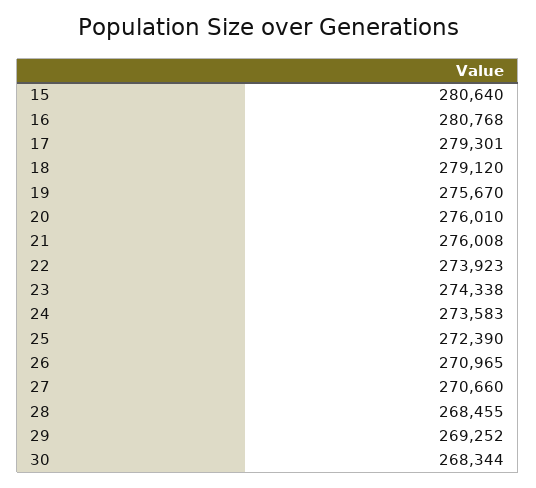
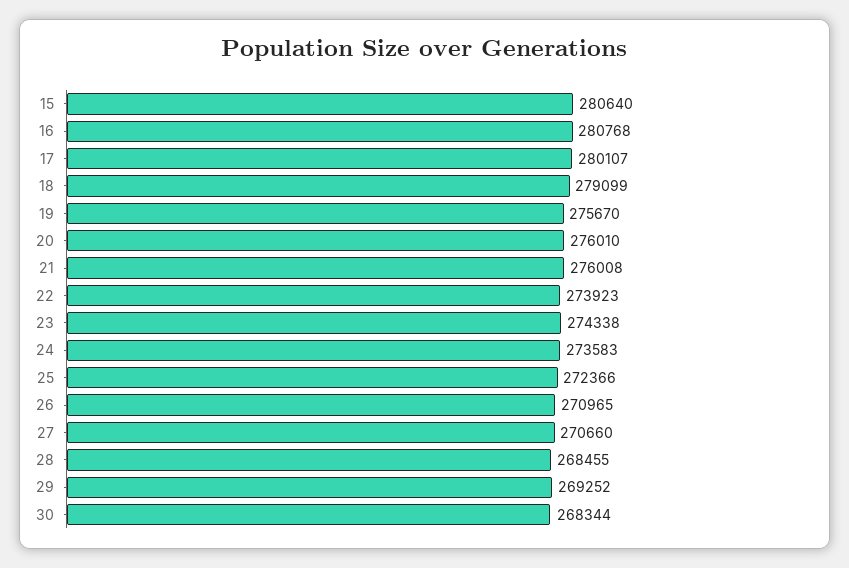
17: 279301 -> 280107
18: 279120 -> 279099
25: 272390 -> 272366

